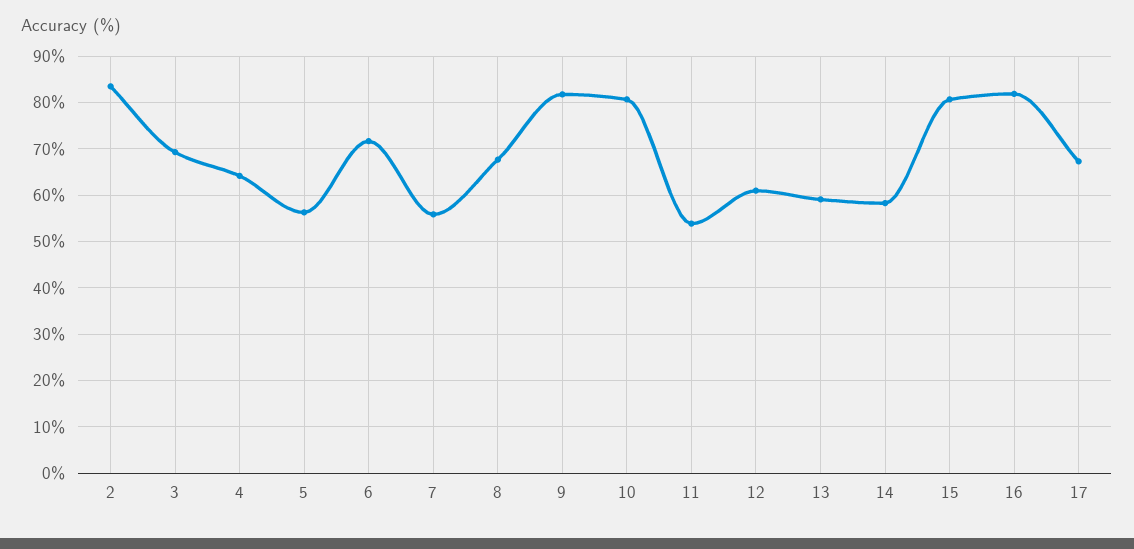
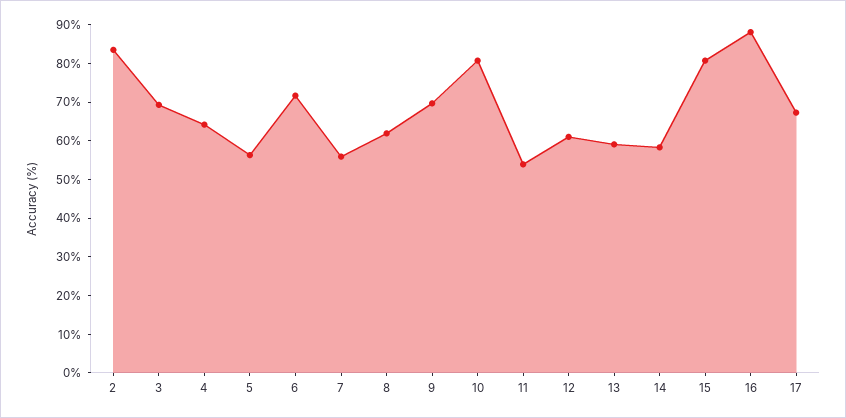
8: 68 -> 62.5
9: 82 -> 70
16: 82 -> 87.5

